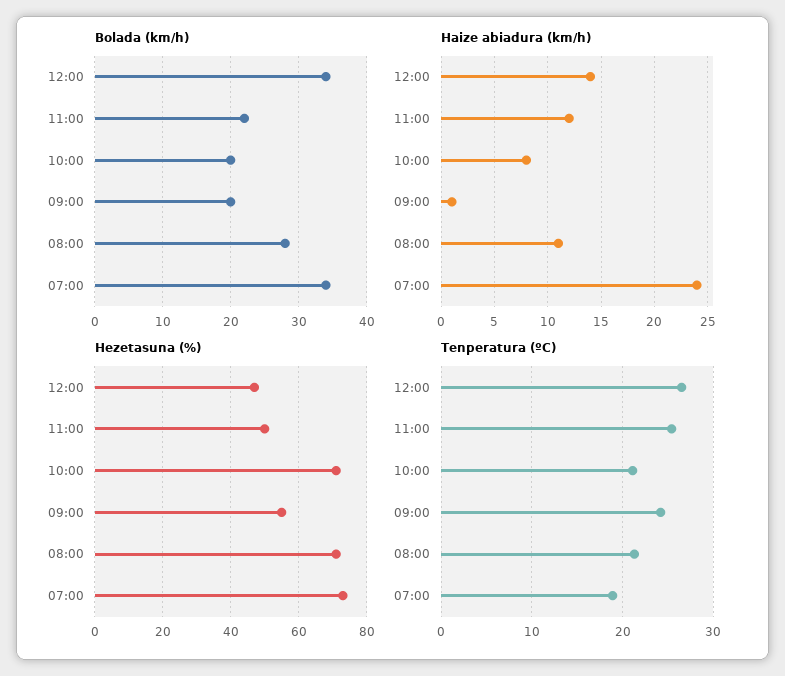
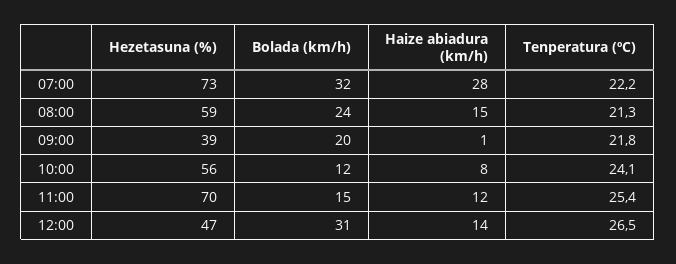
Bolada (km/h), 12:00: 34 -> 31
Bolada (km/h), 11:00: 22 -> 15
Bolada (km/h), 10:00: 20 -> 12
Bolada (km/h), 08:00: 28 -> 24
Bolada (km/h), 07:00: 34 -> 32
Haize abiadura (km/h), 08:00: 11 -> 15
Haize abiadura (km/h), 07:00: 24 -> 28
Hezetasuna (%), 11:00: 50 -> 70
Hezetasuna (%), 10:00: 70 -> 56
Hezetasuna (%), 09:00: 55 -> 39
Hezetasuna (%), 08:00: 70 -> 59
Tenperatura (ºC), 10:00: 21 -> 24.1
Tenperatura (ºC), 09:00: 24 -> 21.8
Tenperatura (ºC), 07:00: 19 -> 22.2

